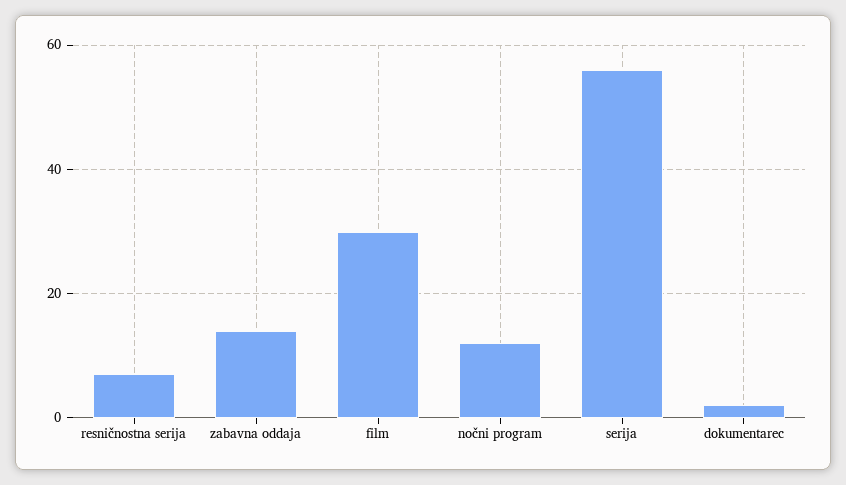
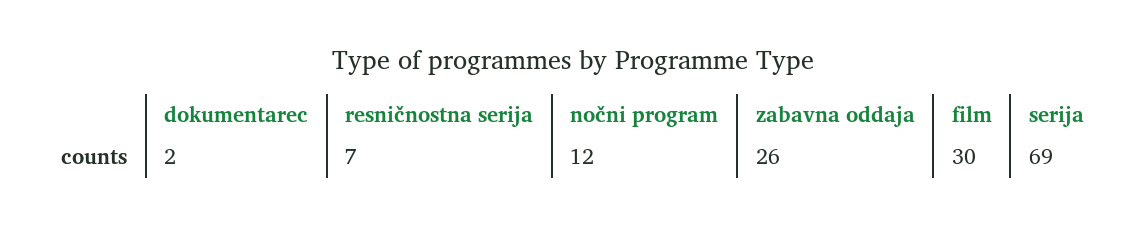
zabavna oddaja: 15 -> 26
serija: 55 -> 69

